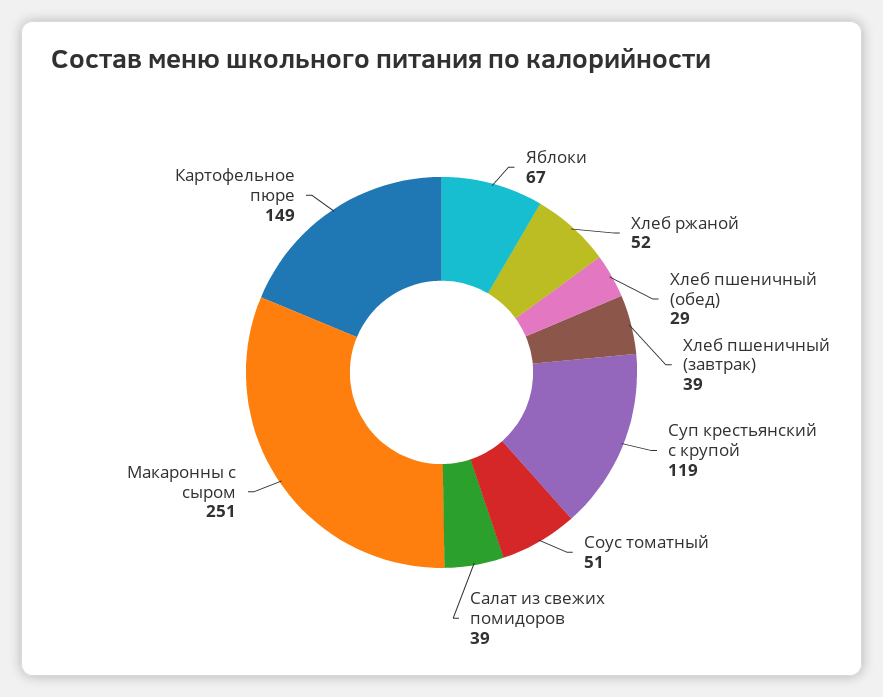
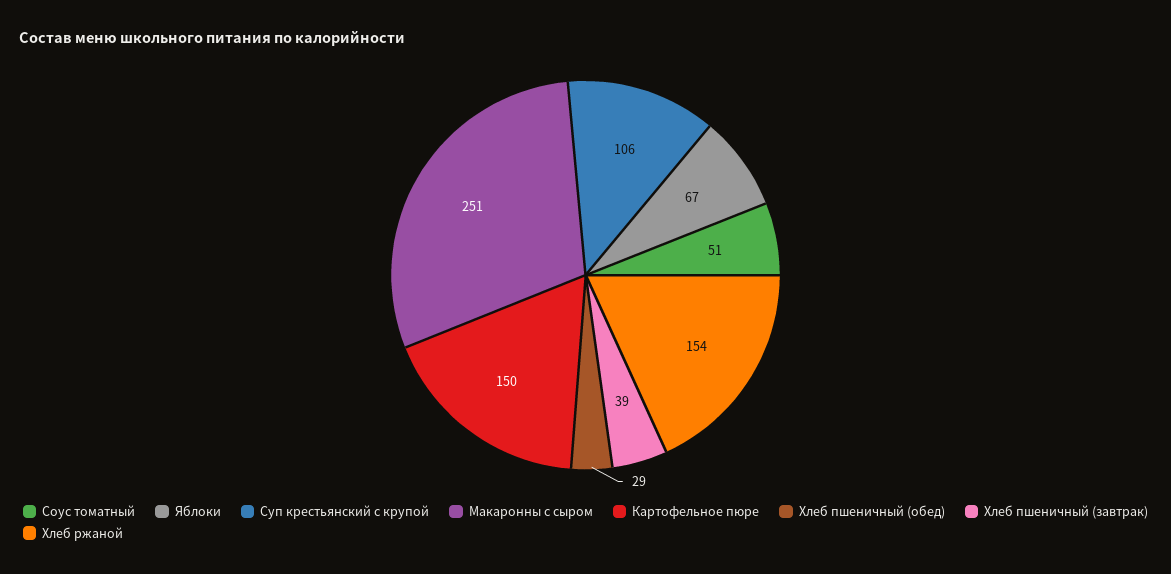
Хлеб ржаной: 52 -> 154
Суп крестьянский с крупой: 119 -> 106
Салат из свежих помидоров: 39 -> none
Картофельное пюре: 149 -> 150

